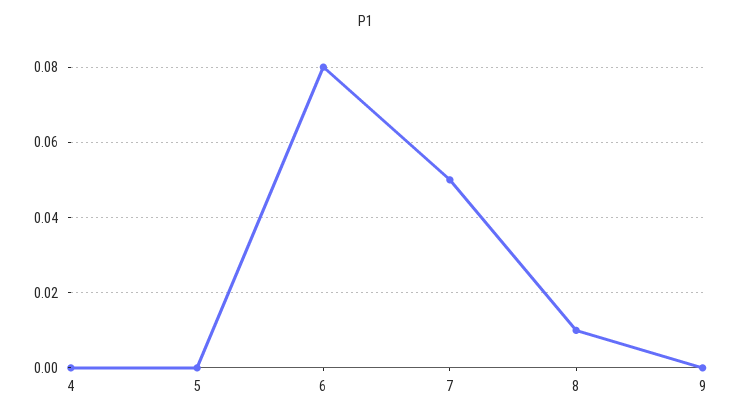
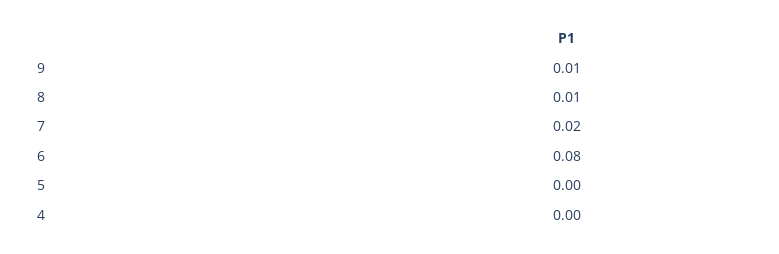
7: 0.05 -> 0.02
9: 0 -> 0.01

